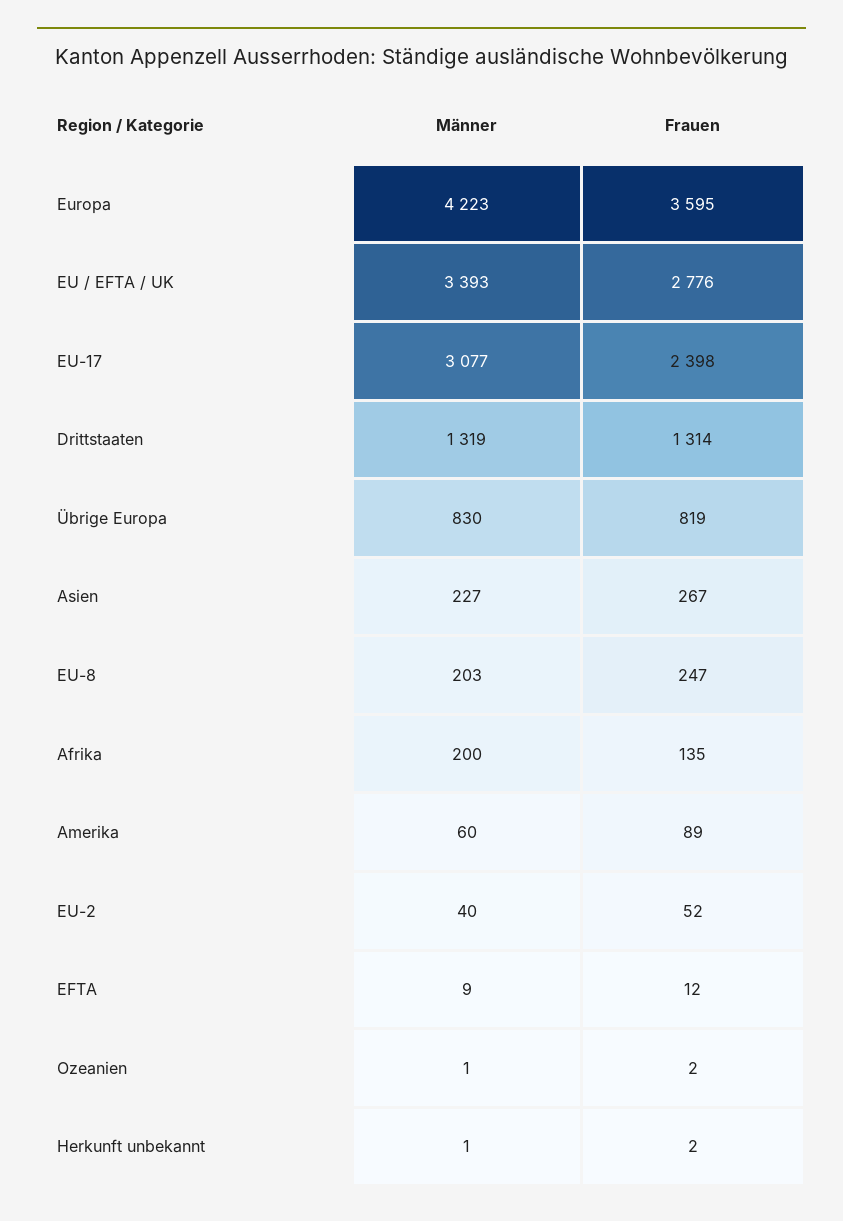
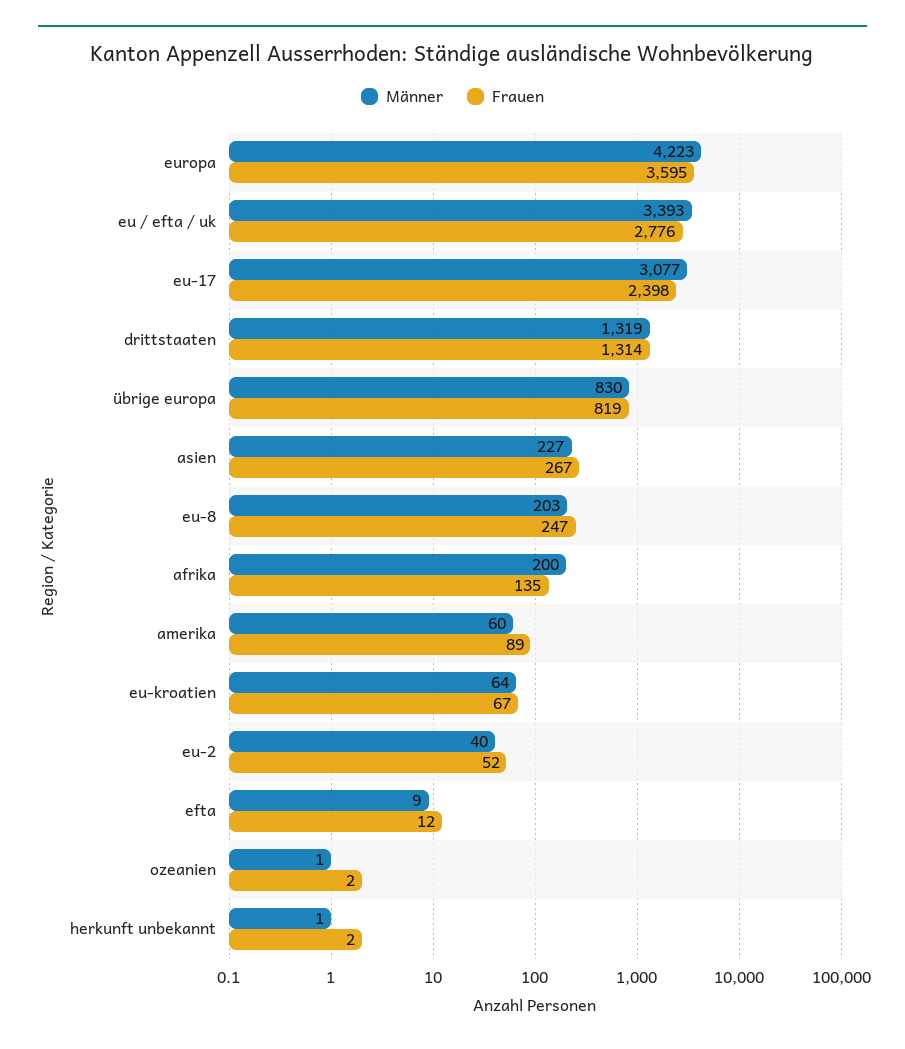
Männer, eu-kroatien: none -> 64
Frauen, eu-kroatien: none -> 67

